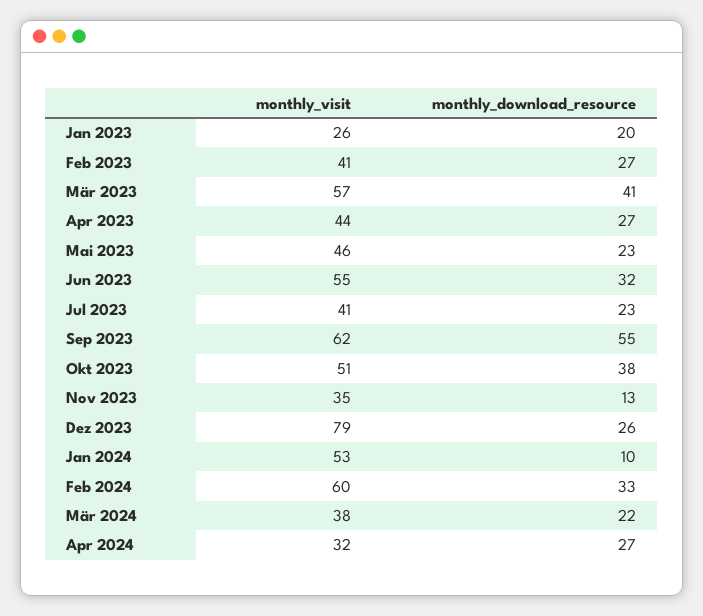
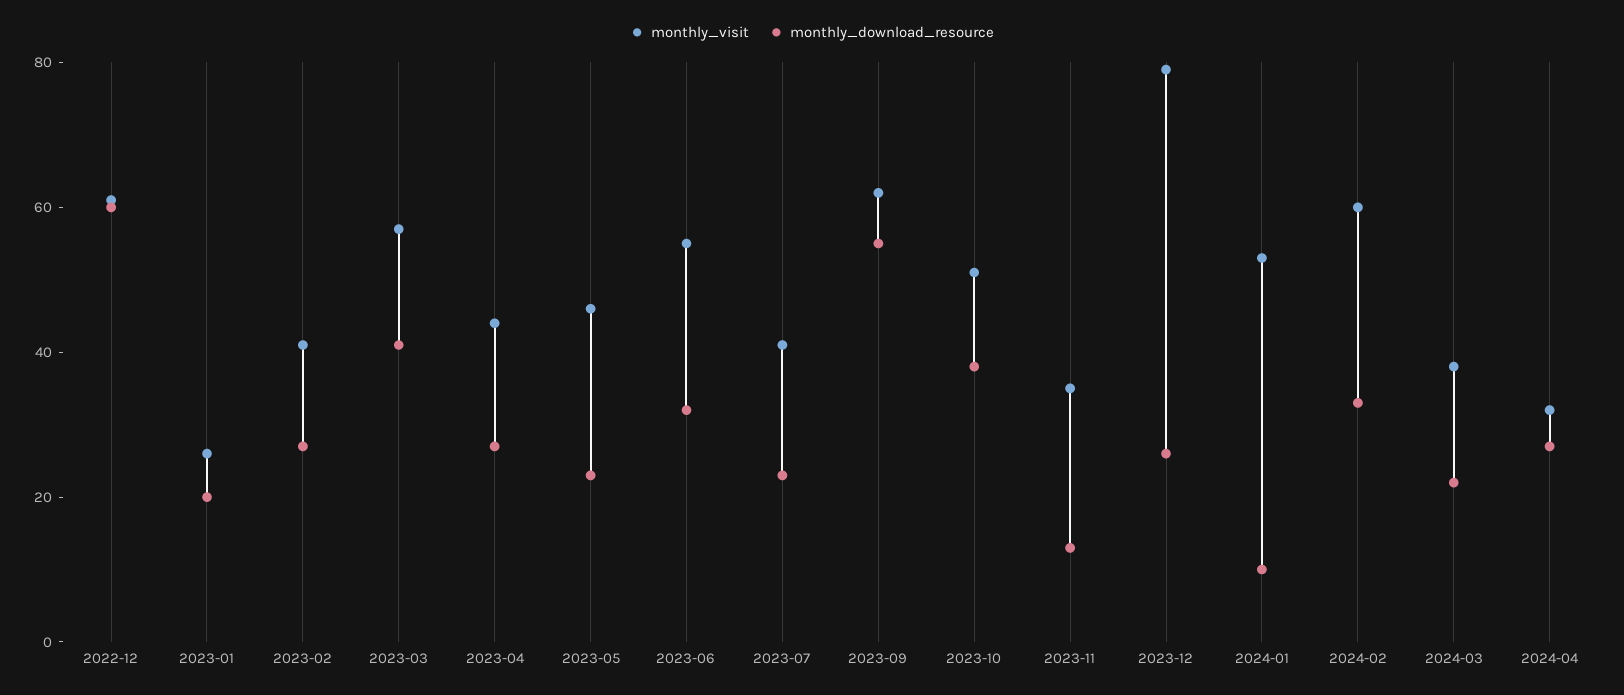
monthly_visit, 2022-12: none -> 60
monthly_download_resource, 2022-12: none -> 60

